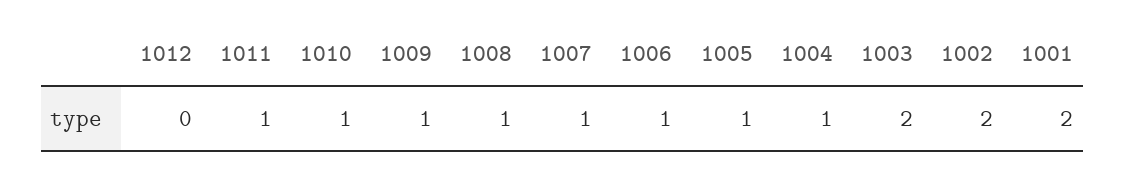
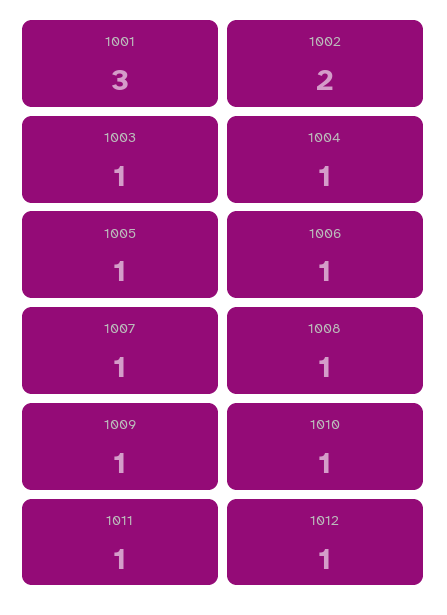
1012: 0 -> 1
1003: 2 -> 1
1001: 2 -> 3

